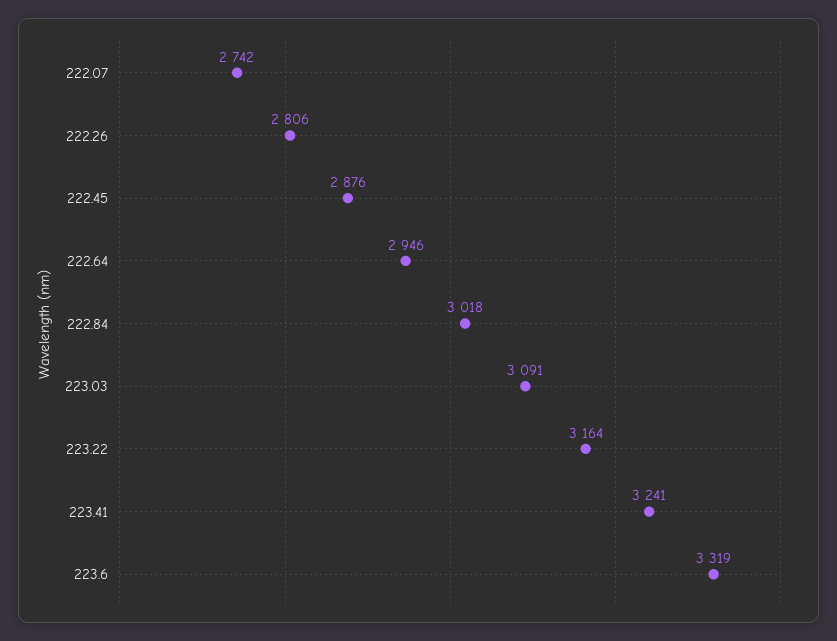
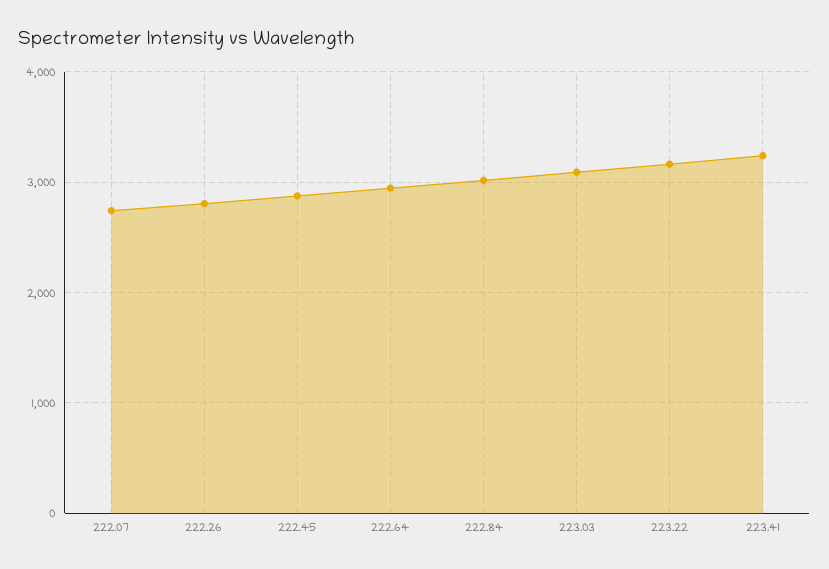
223.6: 3319 -> none

